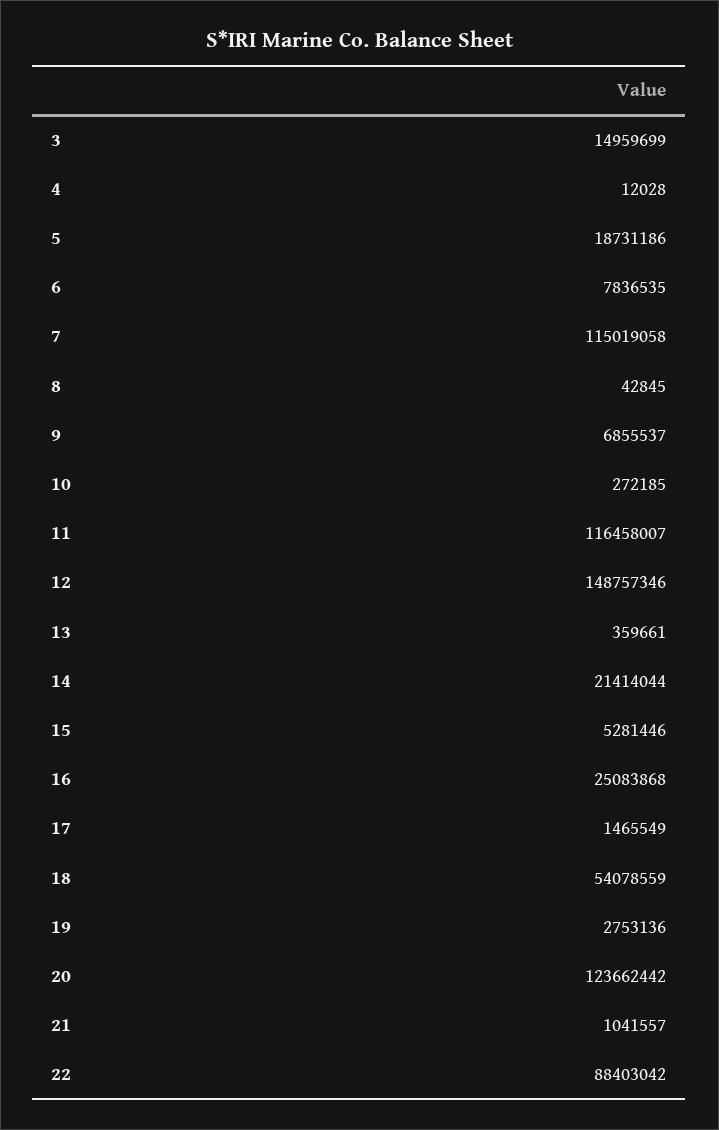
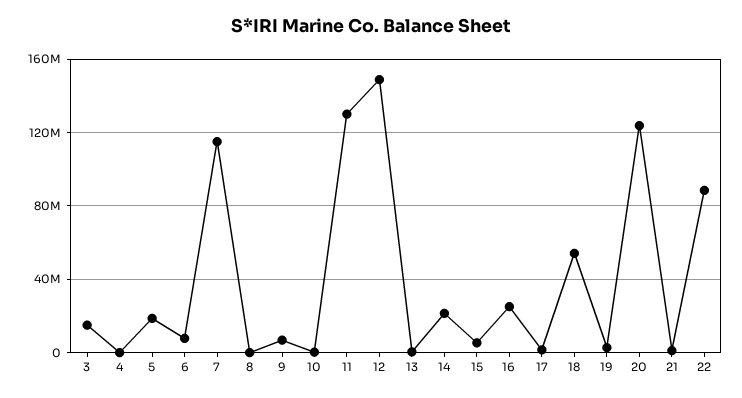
11: 116458007 -> 130000000

